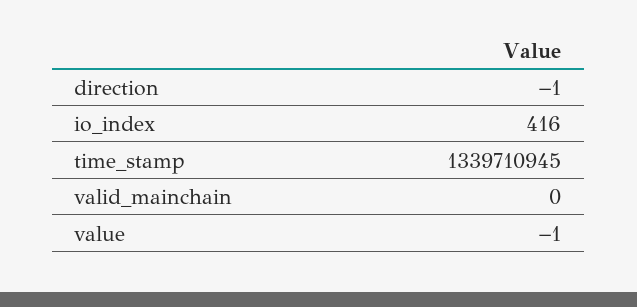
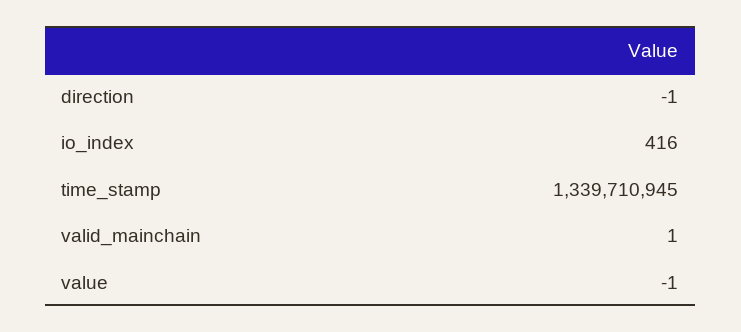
valid_mainchain: 0 -> 1

